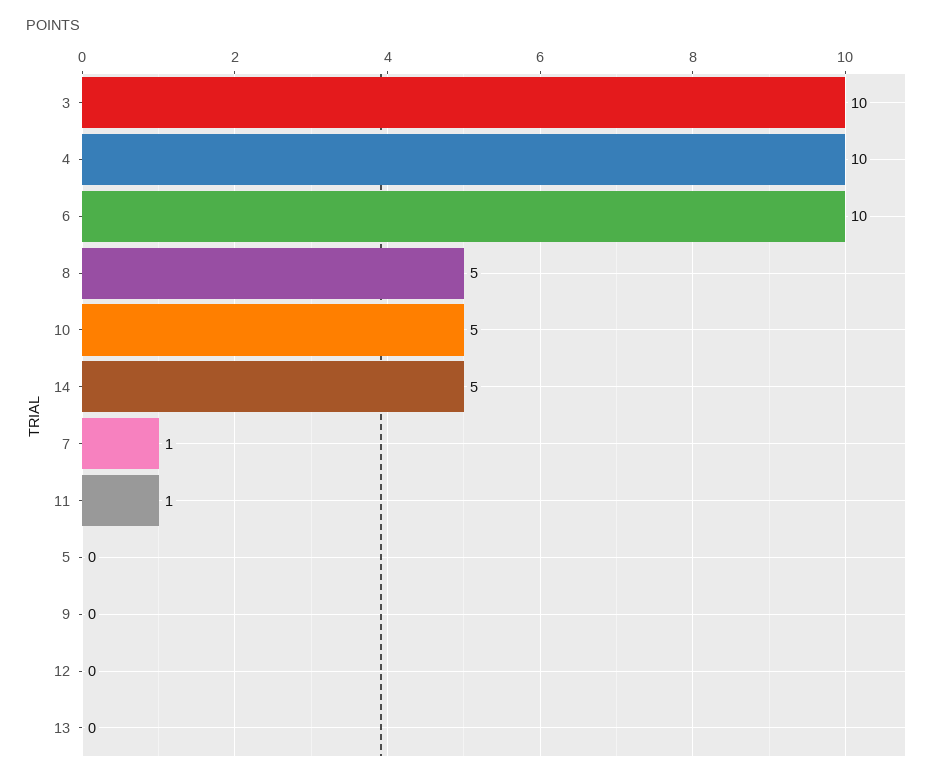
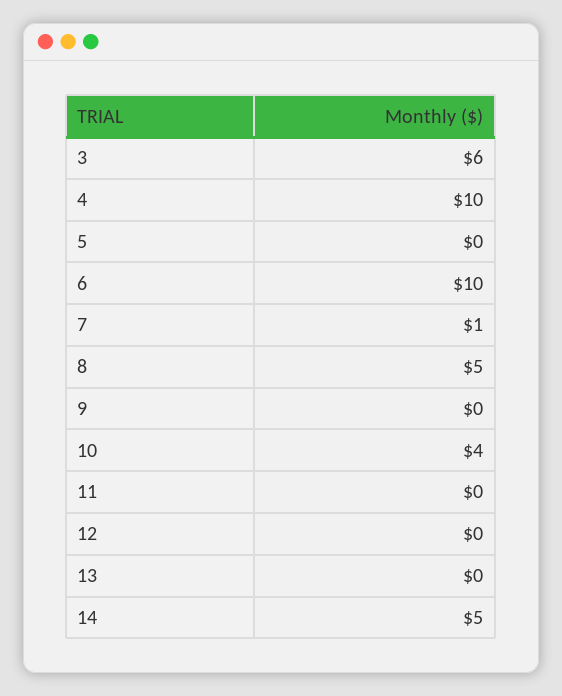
3: 10 -> 6
10: 5 -> 4
11: 1 -> 0

